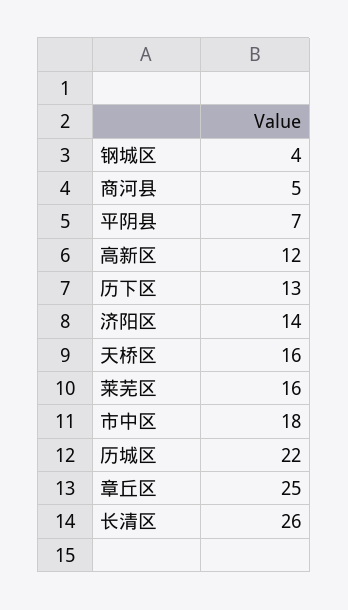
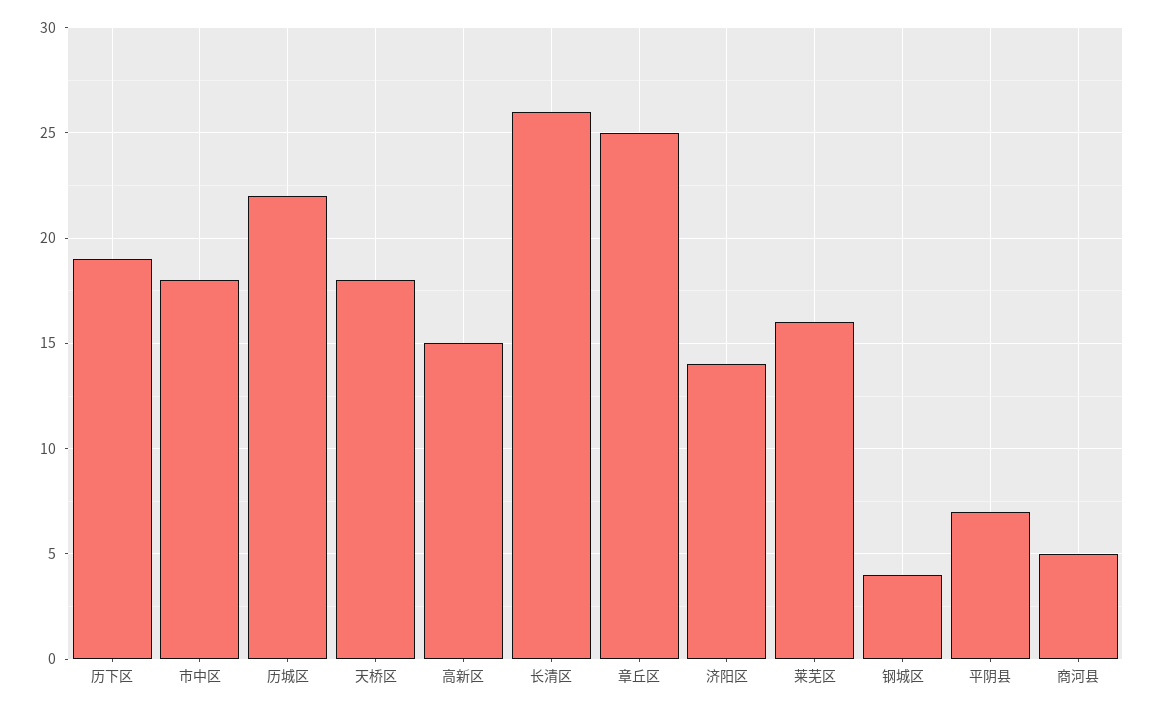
高新区: 12 -> 15
历下区: 13 -> 19
天桥区: 16 -> 18

